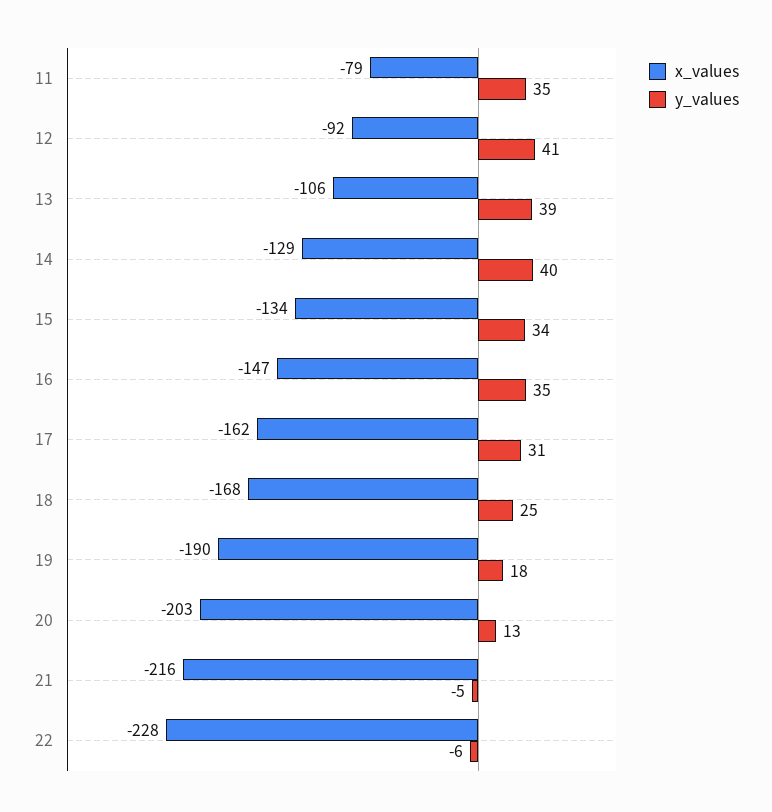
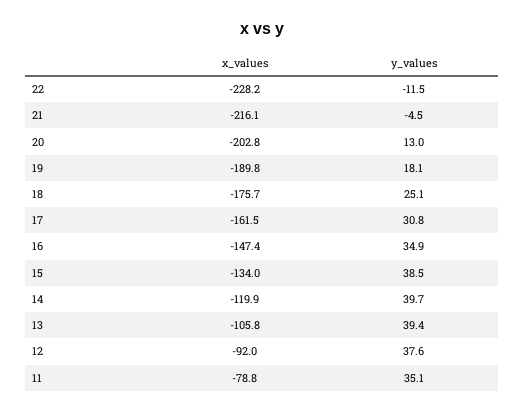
y_values, 12: 41 -> 37.6
x_values, 14: -129 -> -119.9
y_values, 15: 34 -> 38.5
x_values, 18: -168 -> -175.7
y_values, 22: -6 -> -11.5

